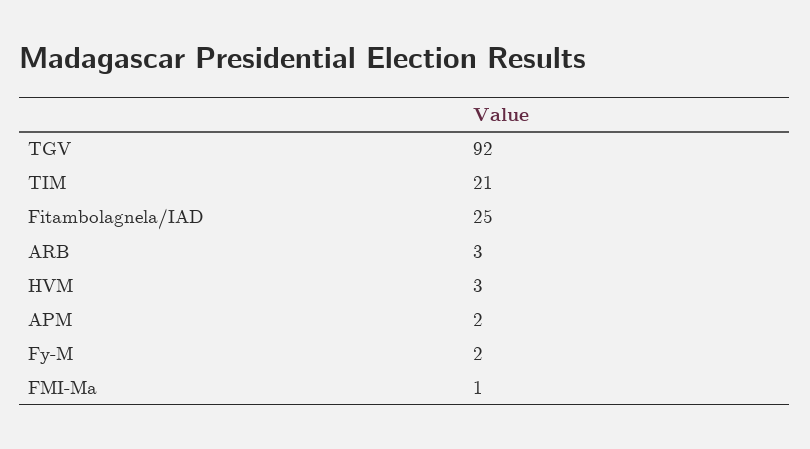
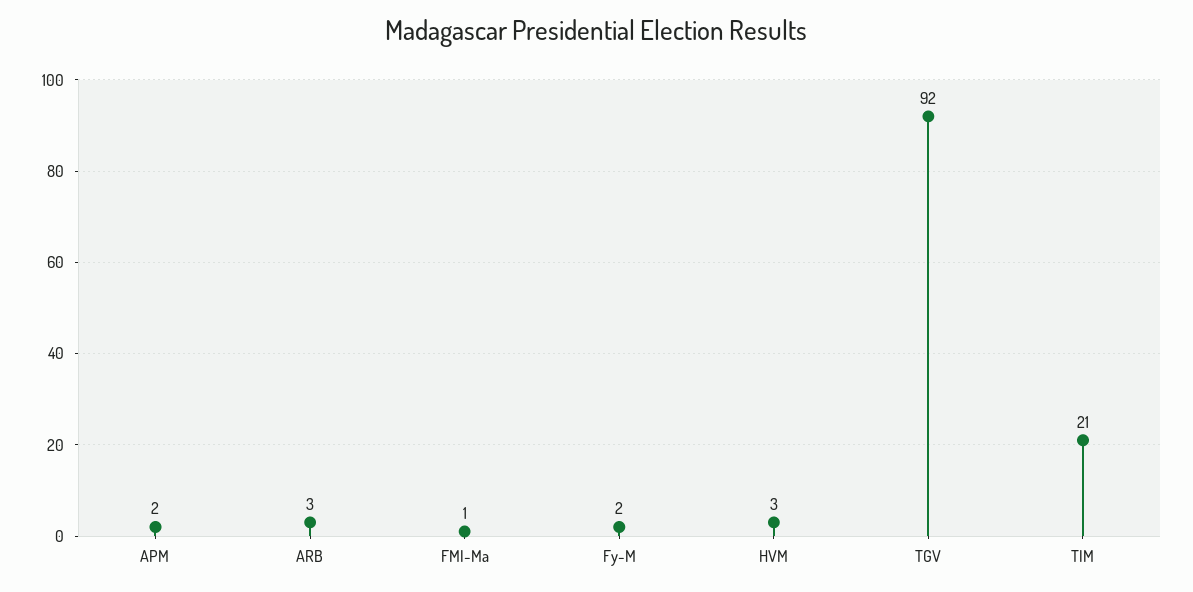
Fitambolagnela/IAD: 25 -> none

